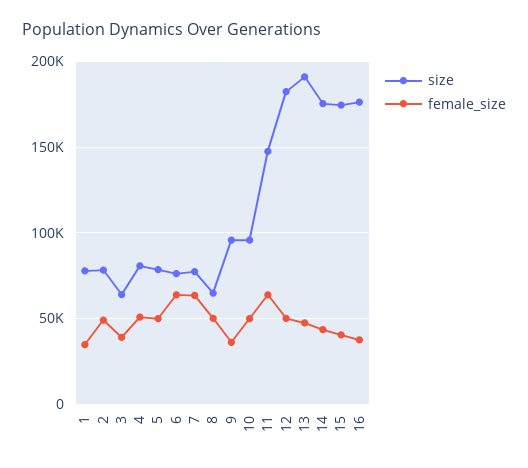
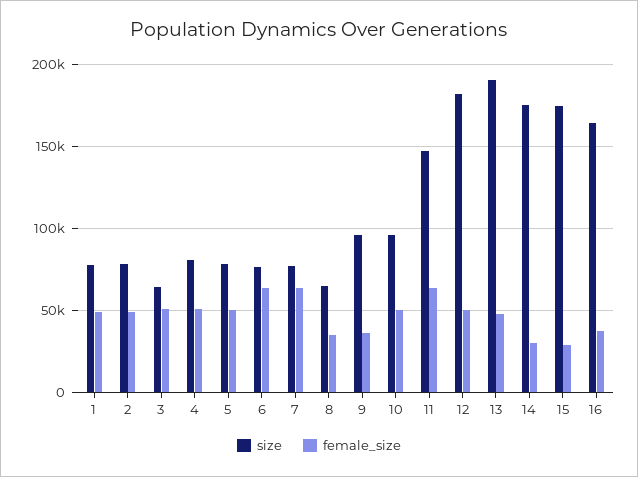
female_size, 1: 35000 -> 50000
female_size, 3: 40000 -> 50000
female_size, 8: 50000 -> 35000
female_size, 14: 45000 -> 30000
female_size, 15: 40000 -> 30000
size, 16: 175000 -> 165000

